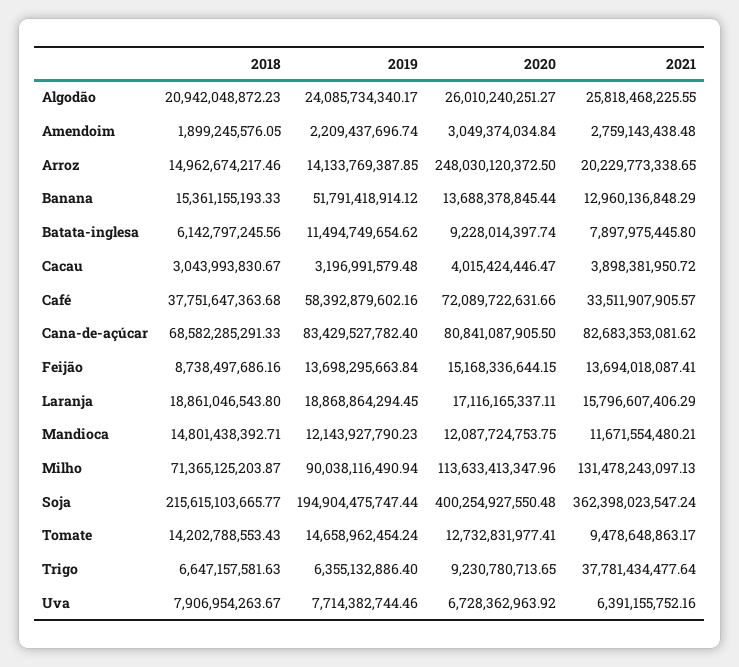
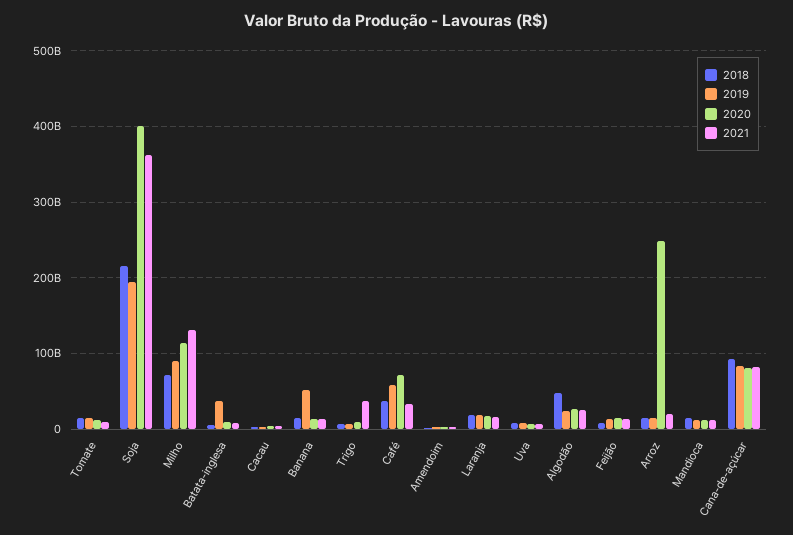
2018, Algodão: 20942048872.23 -> 50000000000
2019, Batata-inglesa: 11494749654.62 -> 40000000000
2018, Cana-de-açúcar: 68582285291.33 -> 90000000000

